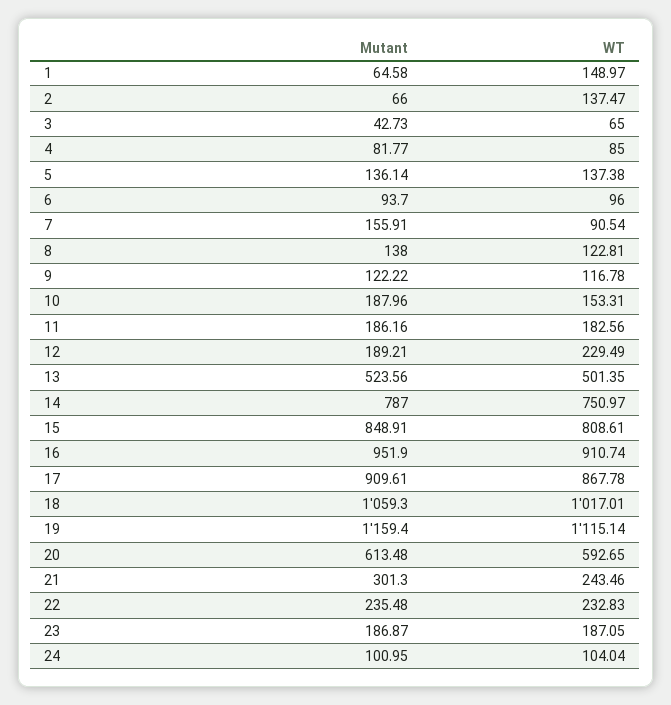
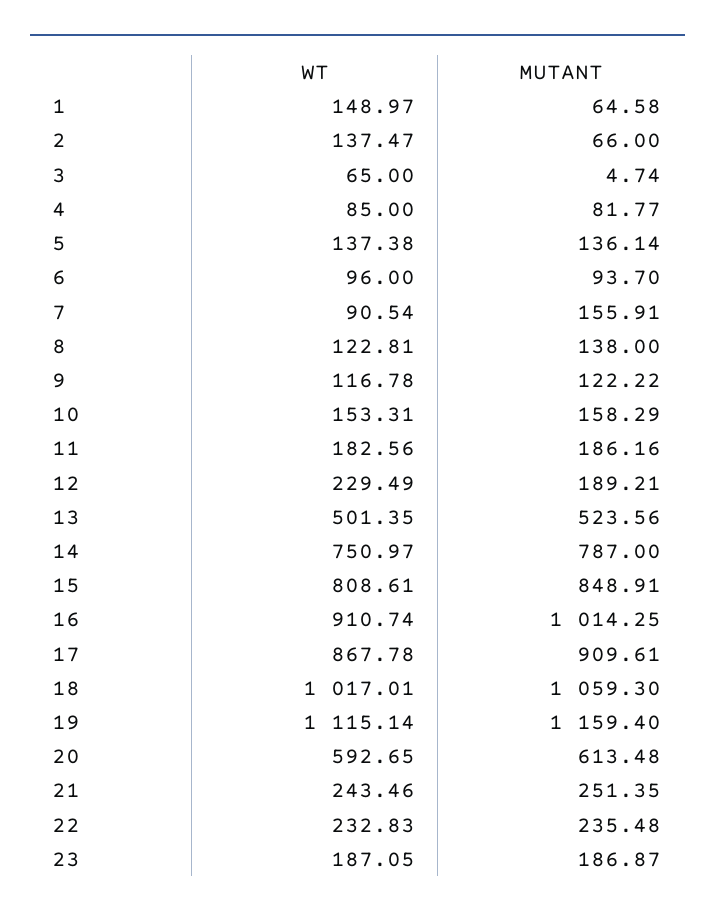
Mutant, 3: 42.73 -> 4.74
Mutant, 10: 187.96 -> 158.29
Mutant, 16: 951.9 -> 1014.25
Mutant, 21: 301.3 -> 251.35
Mutant, 24: 100.95 -> none
WT, 24: 104.04 -> none

